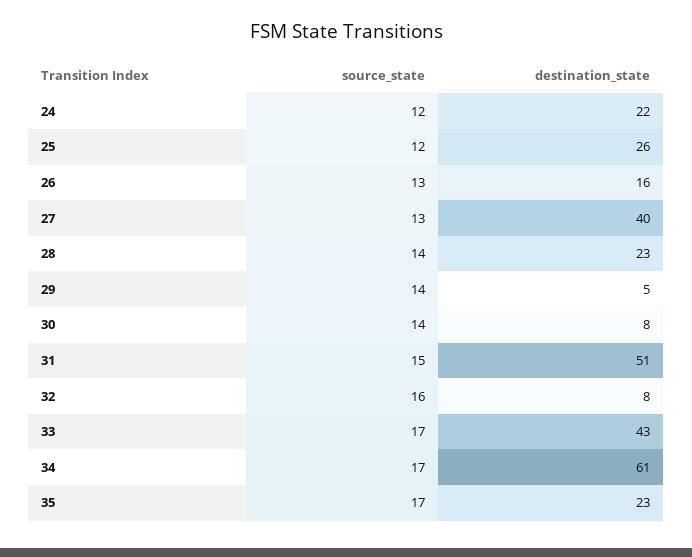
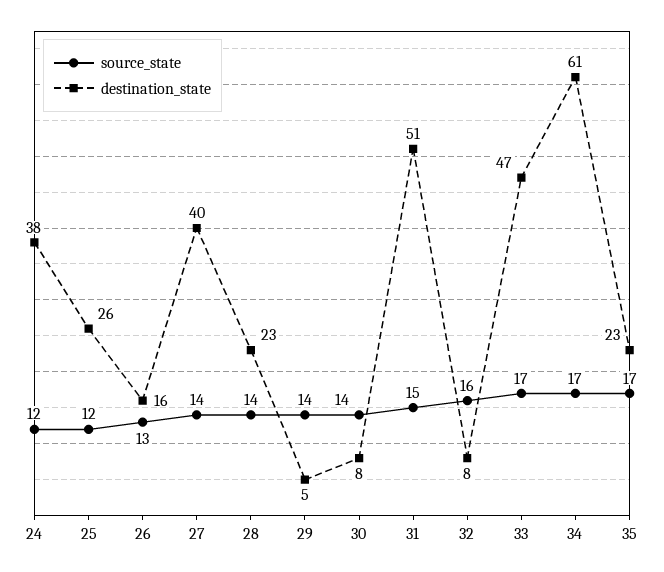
destination_state, 24: 22 -> 38
source_state, 27: 13 -> 14
destination_state, 33: 43 -> 47

